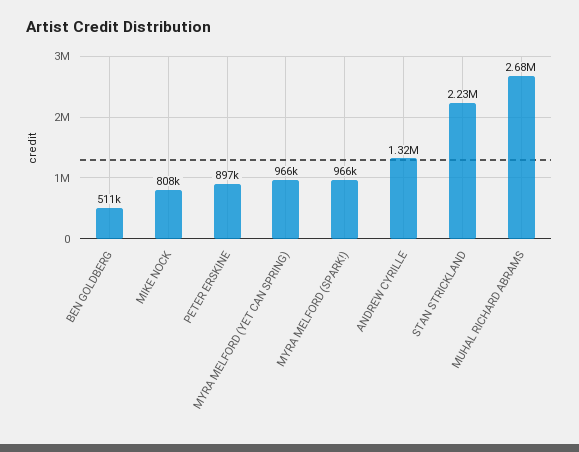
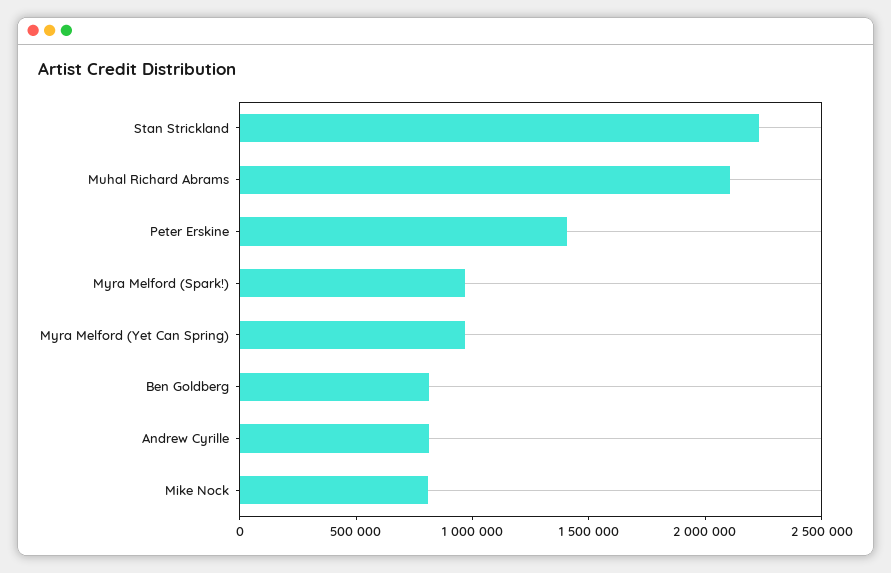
BEN GOLDBERG: 511000 -> 800000
PETER ERSKINE: 897000 -> 1400000
ANDREW CYRILLE: 1320000 -> 800000
MUHAL RICHARD ABRAMS: 2680000 -> 2100000

